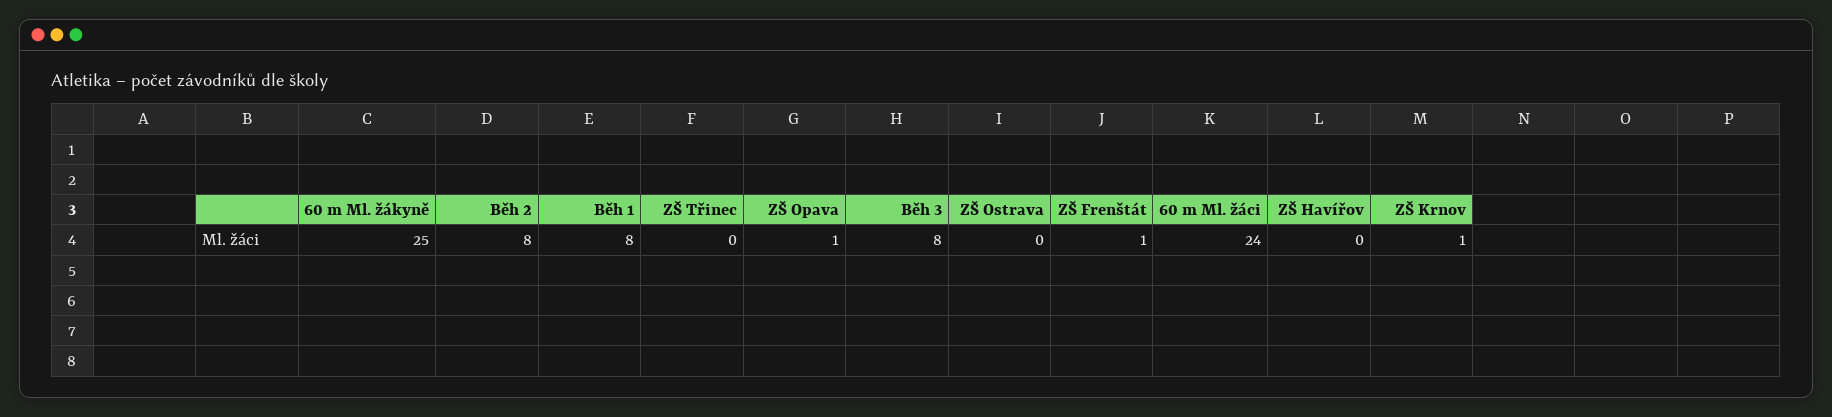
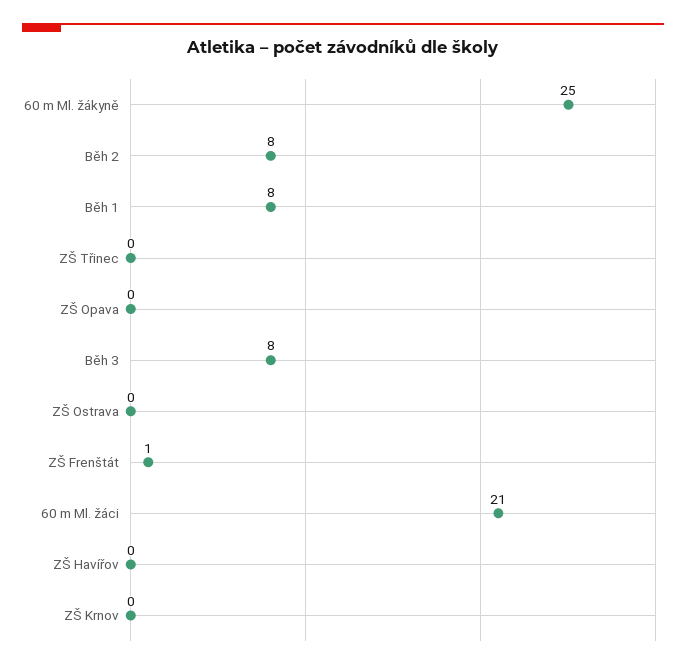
ZŠ Opava: 1 -> 0
60 m Ml. žáci: 24 -> 21
ZŠ Krnov: 1 -> 0

